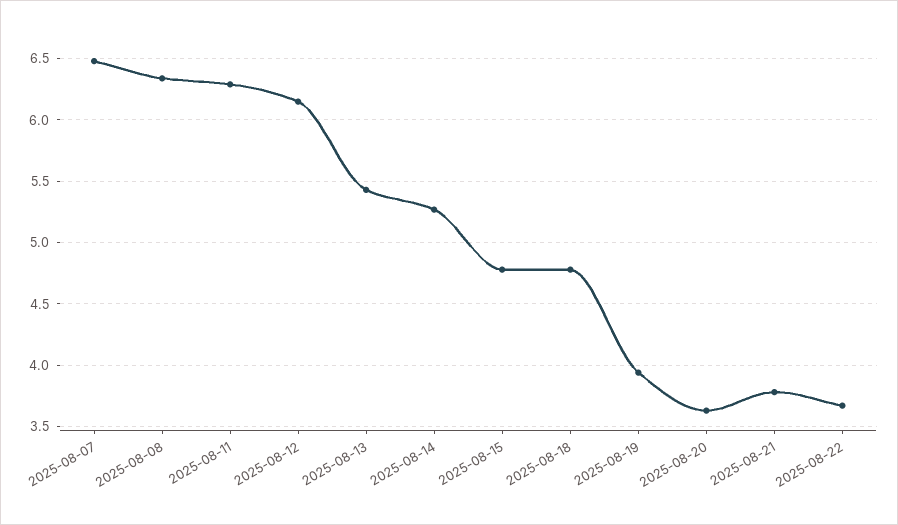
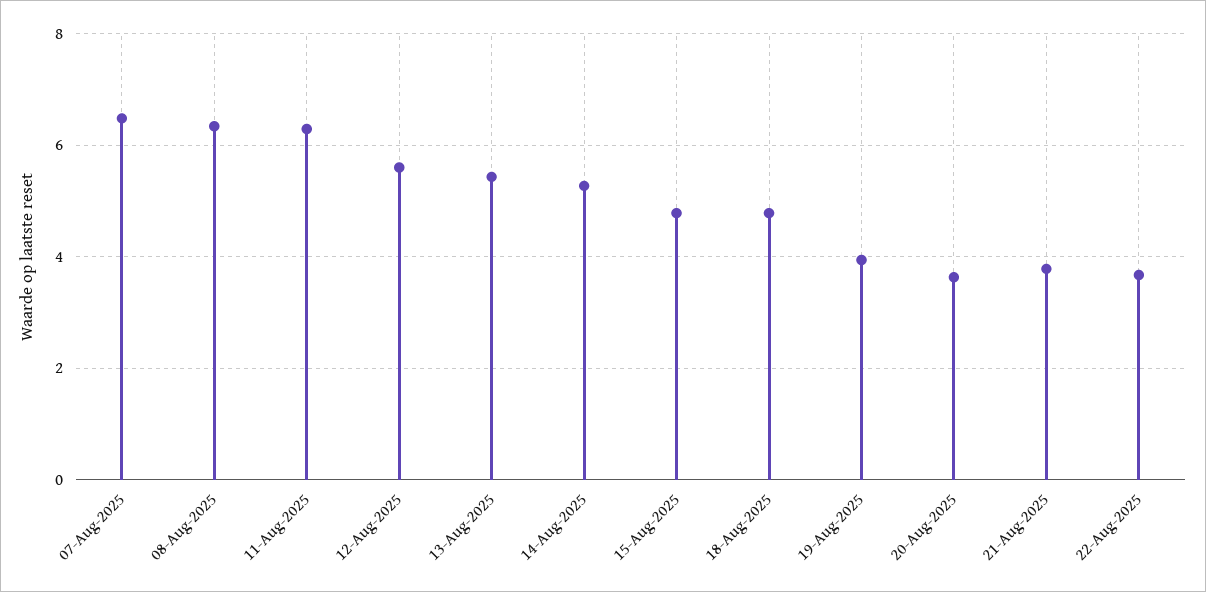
2025-08-12: 6.15 -> 5.6

